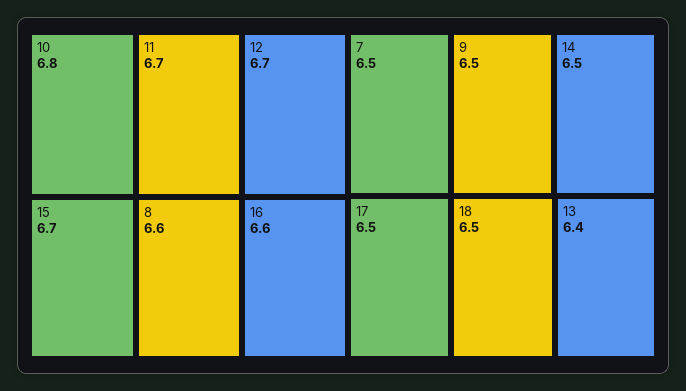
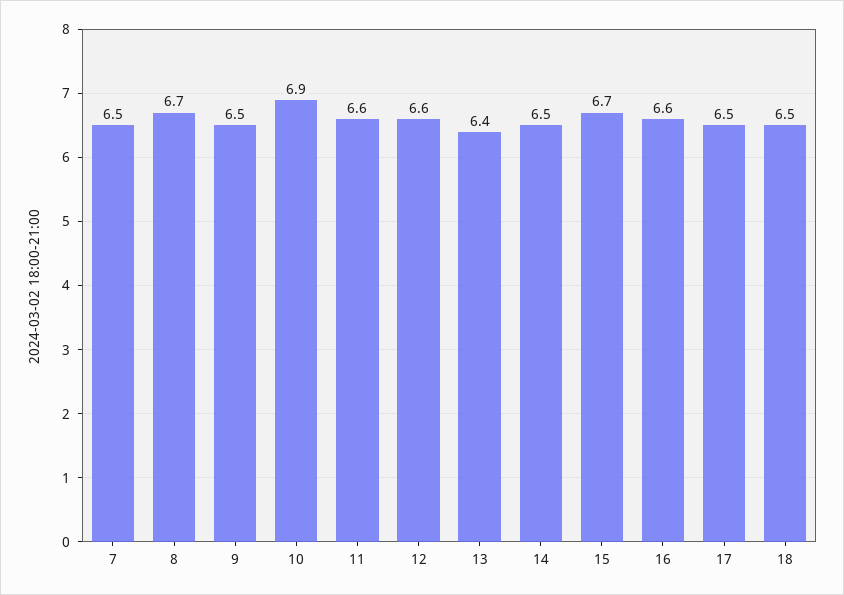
10: 6.8 -> 6.9
11: 6.7 -> 6.6
12: 6.7 -> 6.6
8: 6.6 -> 6.7

